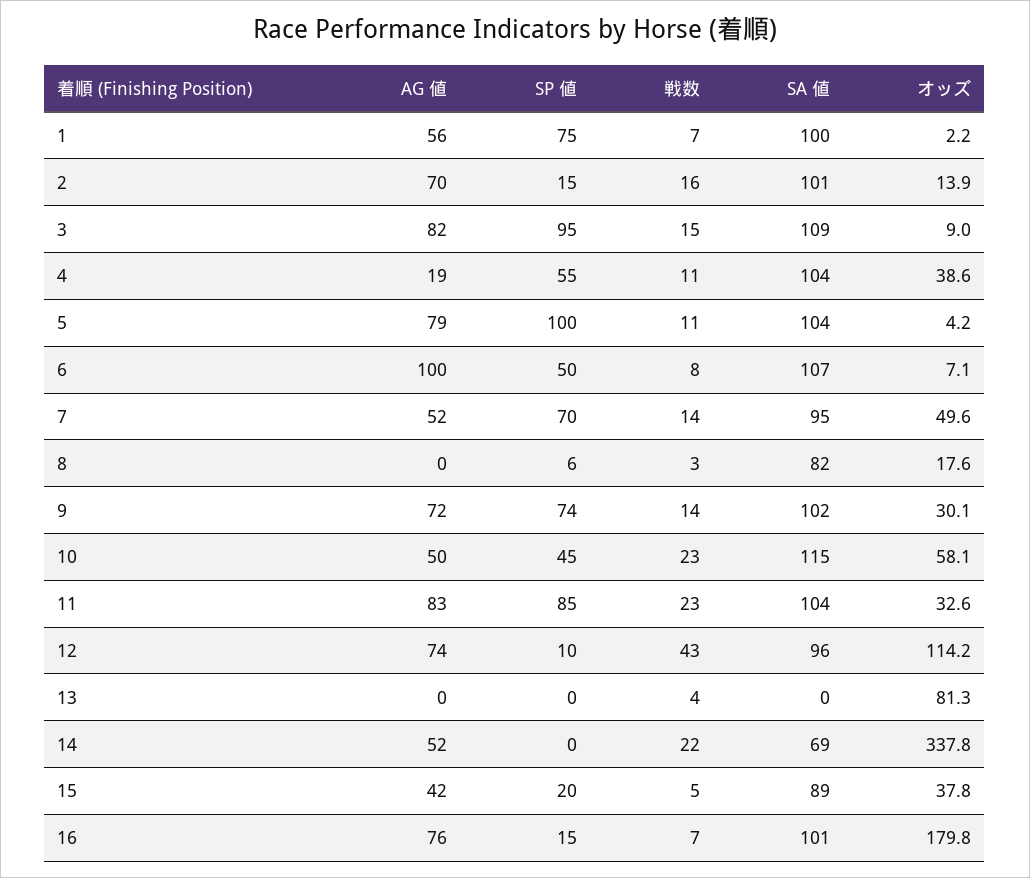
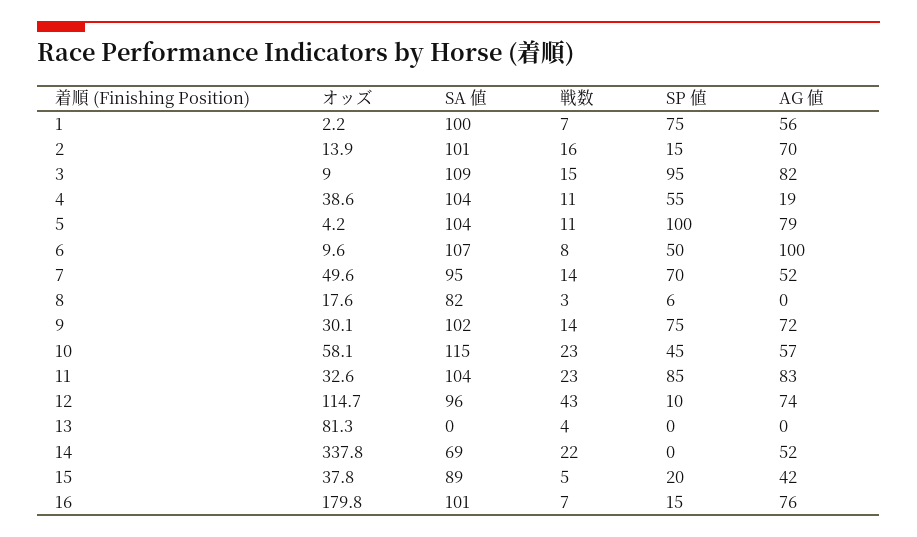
オッズ, 6: 7.1 -> 9.6
SP 値, 9: 74 -> 75
AG 値, 10: 50 -> 57
オッズ, 12: 114.2 -> 114.7

